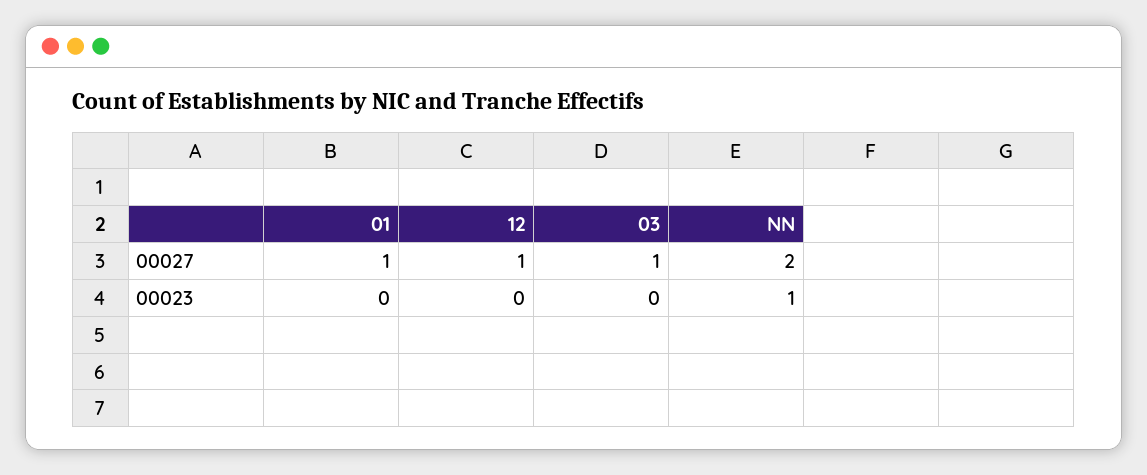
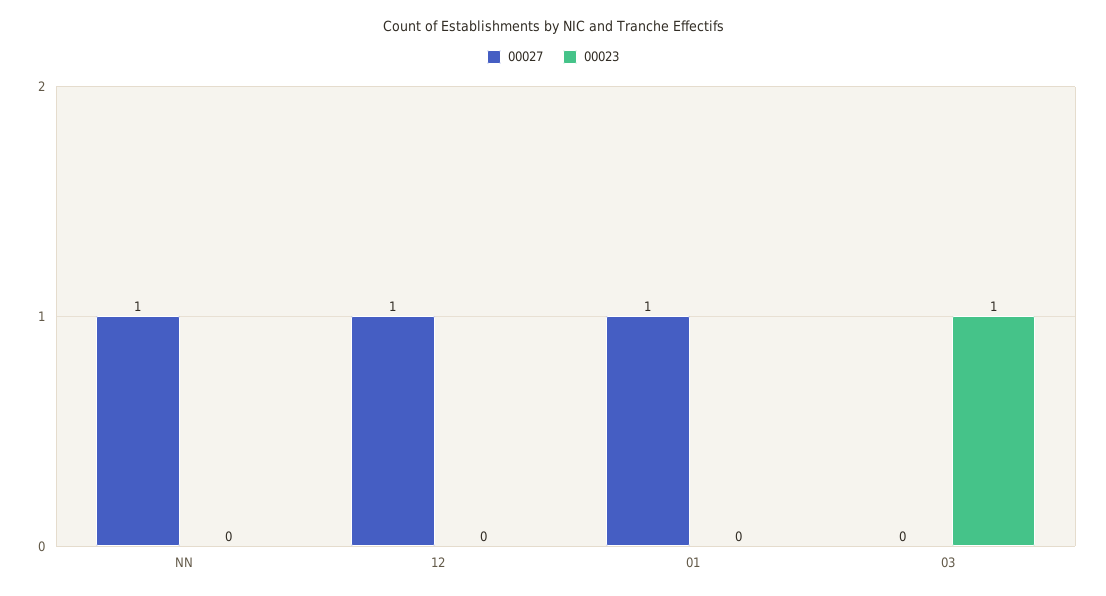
00027, 03: 1 -> 0
00027, NN: 2 -> 1
00023, 03: 0 -> 1
00023, NN: 1 -> 0

